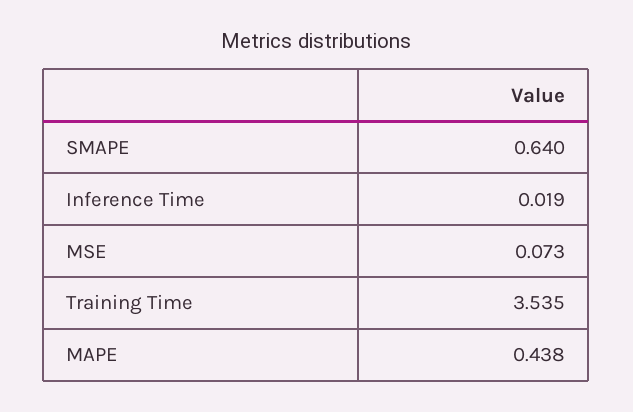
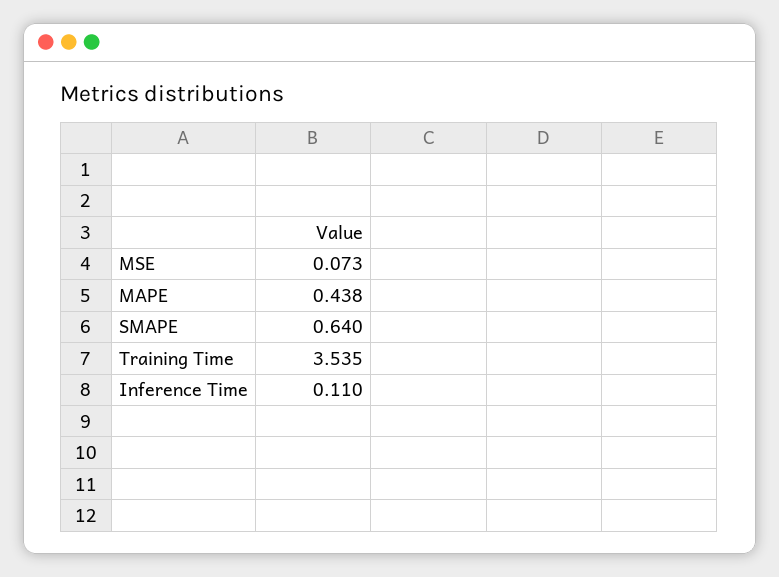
Inference Time: 0.019 -> 0.11

